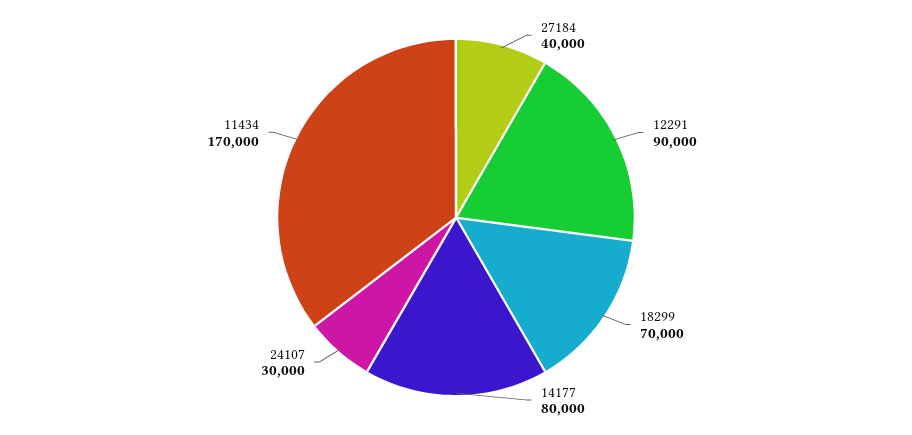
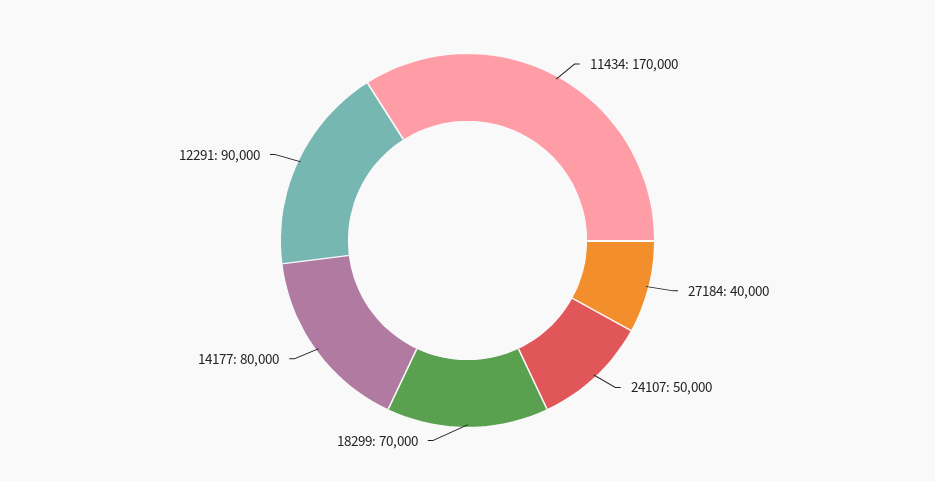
24107: 30000 -> 50000

